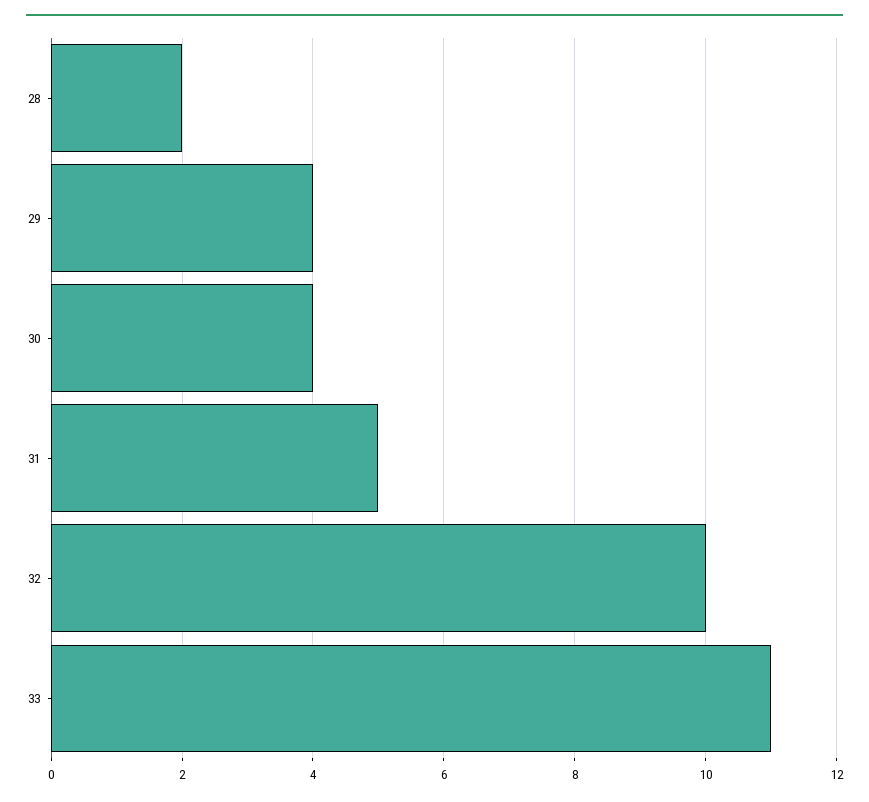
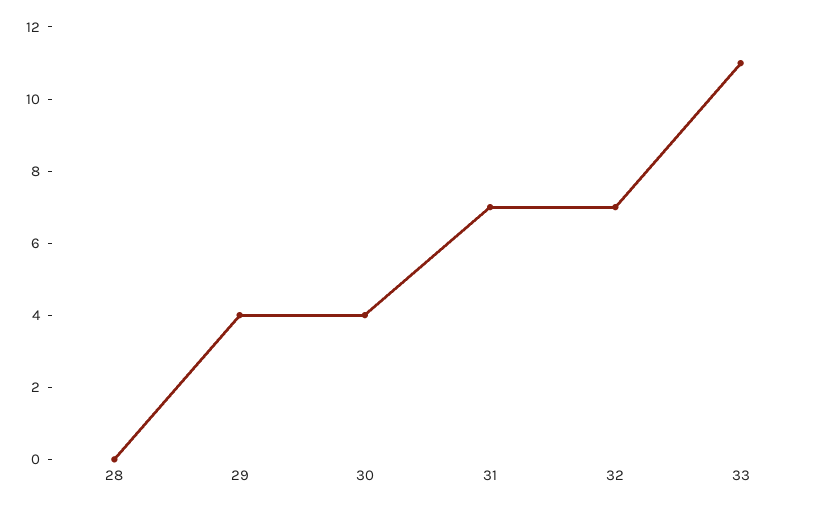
28: 2 -> 0
31: 5 -> 7
32: 10 -> 7

